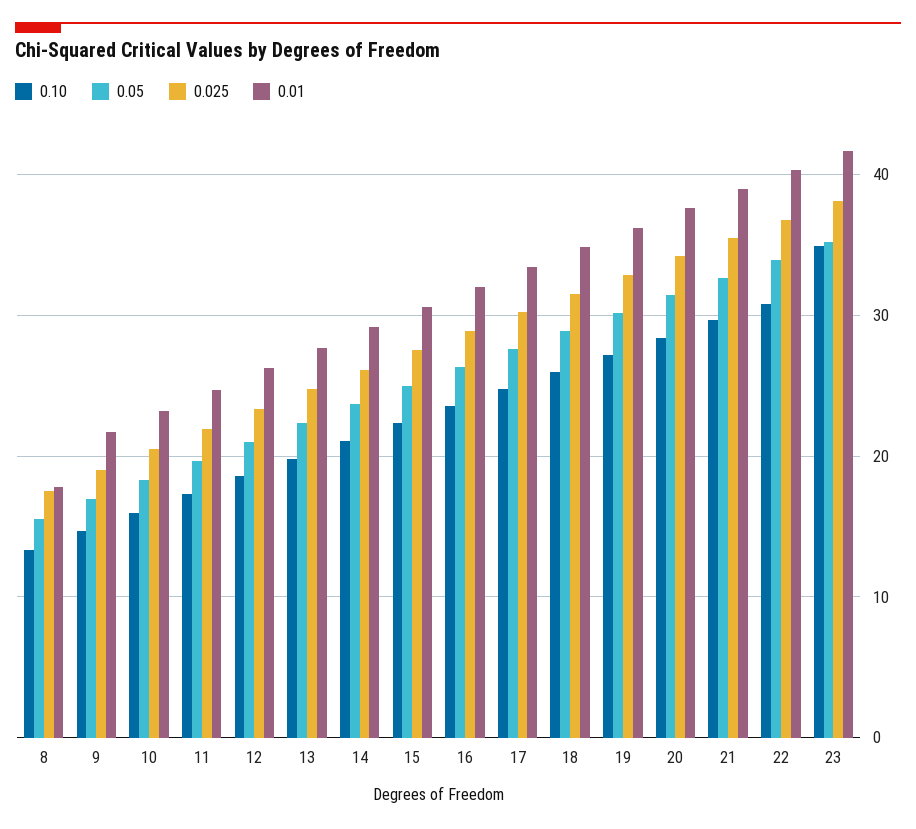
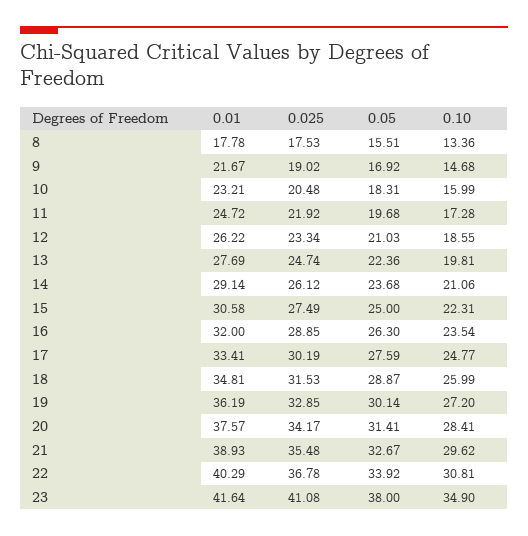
0.05, 23: 35 -> 38
0.025, 23: 38 -> 41.08

